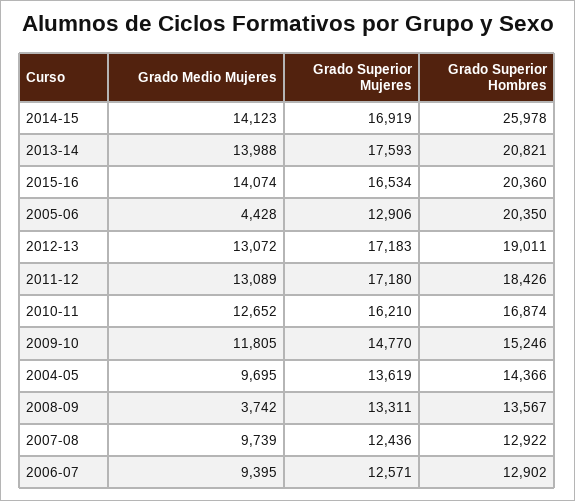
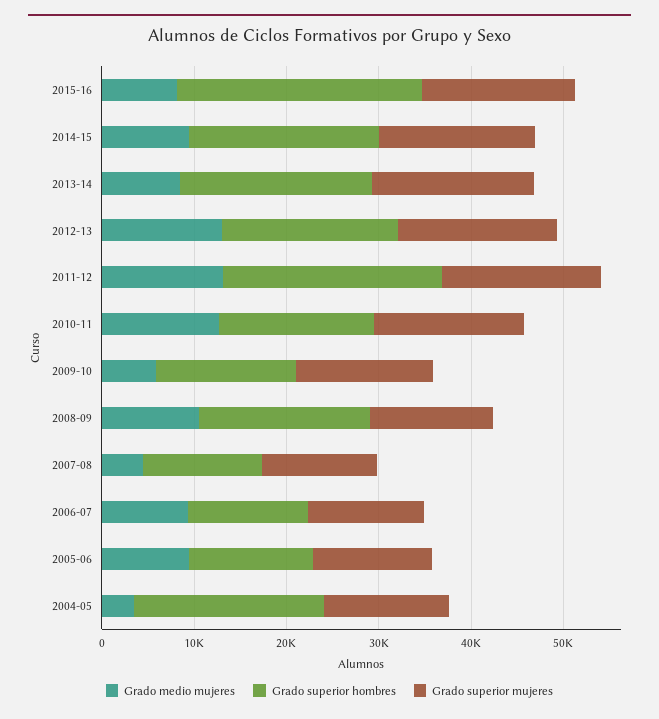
Grado Medio Mujeres, 2014-15: 14123 -> 10000
Grado Superior Hombres, 2014-15: 25978 -> 20000
Grado Medio Mujeres, 2013-14: 13988 -> 8000
Grado Medio Mujeres, 2015-16: 14074 -> 8000
Grado Superior Hombres, 2015-16: 20360 -> 26000
Grado Medio Mujeres, 2005-06: 4428 -> 10000
Grado Superior Hombres, 2005-06: 20350 -> 14000
Grado Superior Hombres, 2011-12: 18426 -> 24000
Grado Medio Mujeres, 2009-10: 11805 -> 6000
Grado Medio Mujeres, 2004-05: 9695 -> 4000
Grado Superior Hombres, 2004-05: 14366 -> 20000
Grado Medio Mujeres, 2008-09: 3742 -> 10000
Grado Superior Hombres, 2008-09: 13567 -> 18000
Grado Medio Mujeres, 2007-08: 9739 -> 4000

